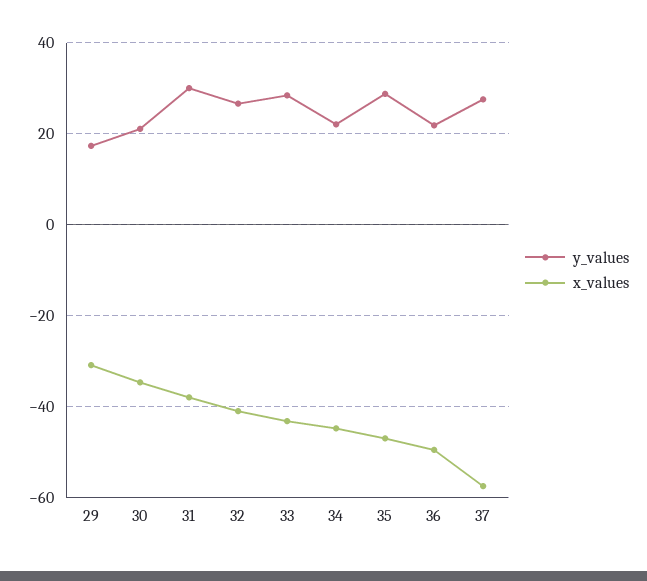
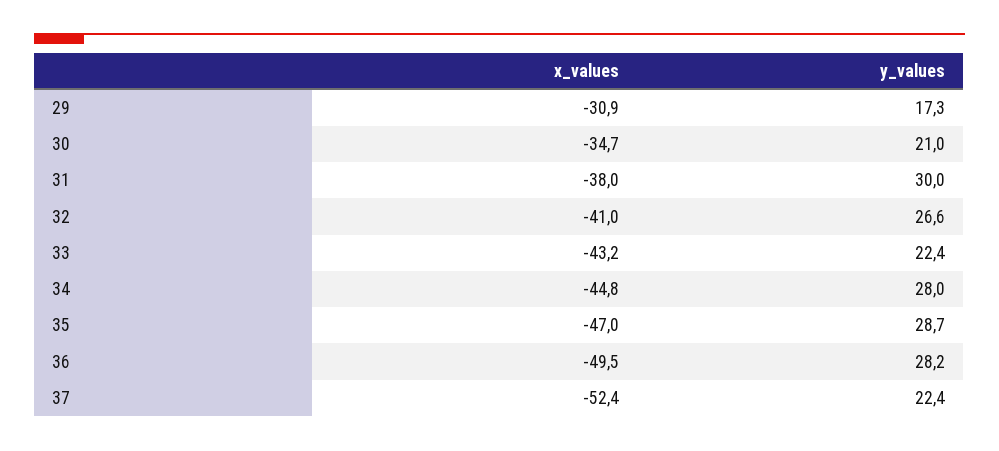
y_values, 33: 28 -> 22.4
y_values, 34: 22 -> 28
y_values, 36: 22 -> 28.2
y_values, 37: 28 -> 22.4
x_values, 37: -58 -> -52.4

